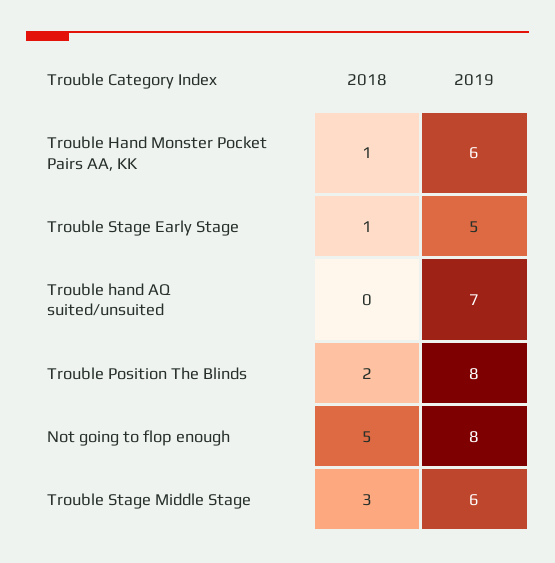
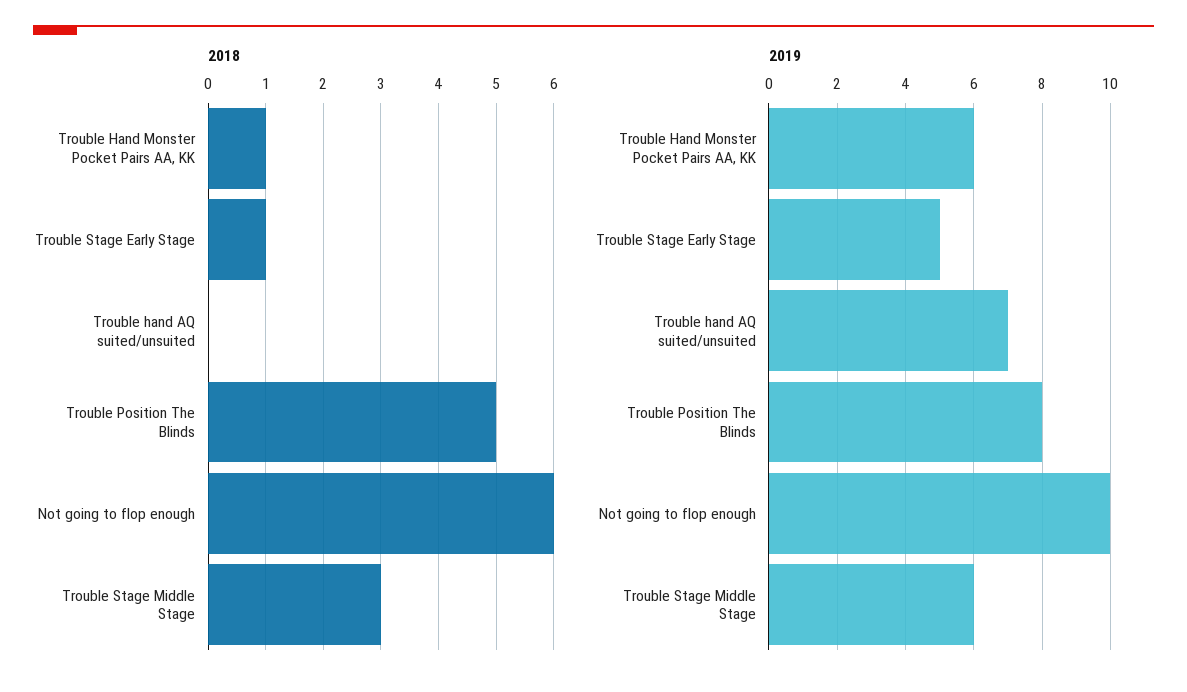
2018, Trouble Position The Blinds: 2 -> 5
2018, Not going to flop enough: 5 -> 6
2019, Not going to flop enough: 8 -> 10

